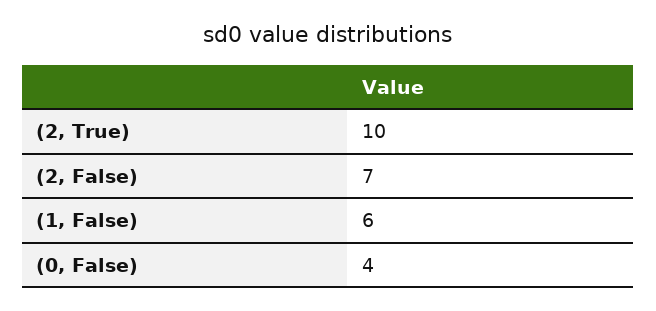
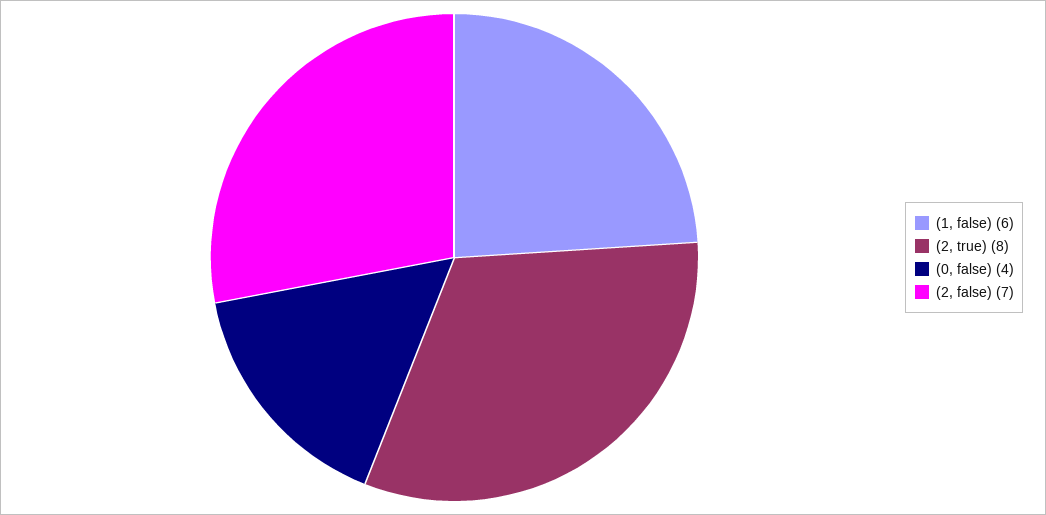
(2, True): 10 -> 8

